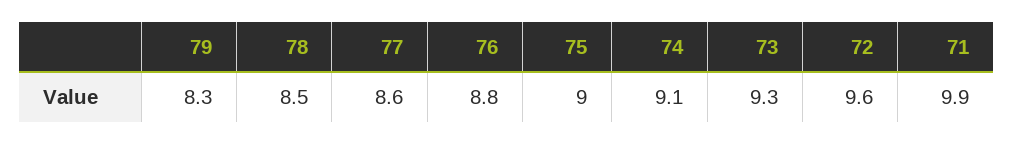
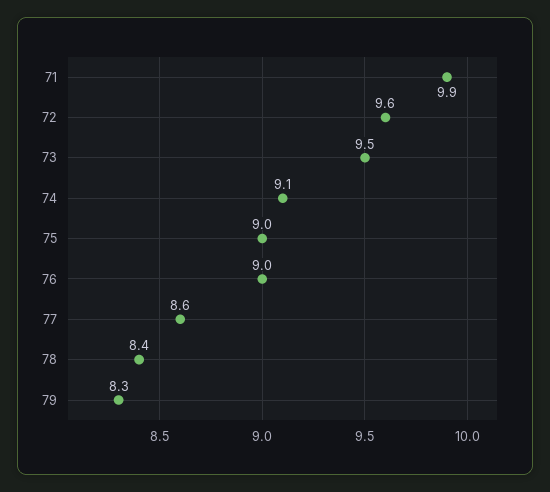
78: 8.5 -> 8.4
76: 8.8 -> 9
73: 9.3 -> 9.5

